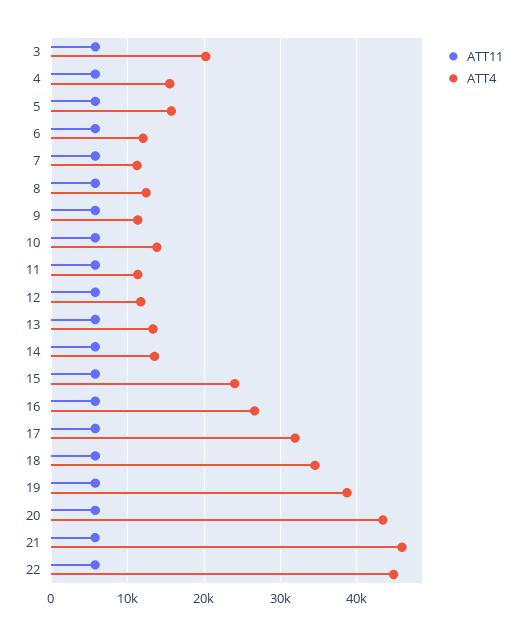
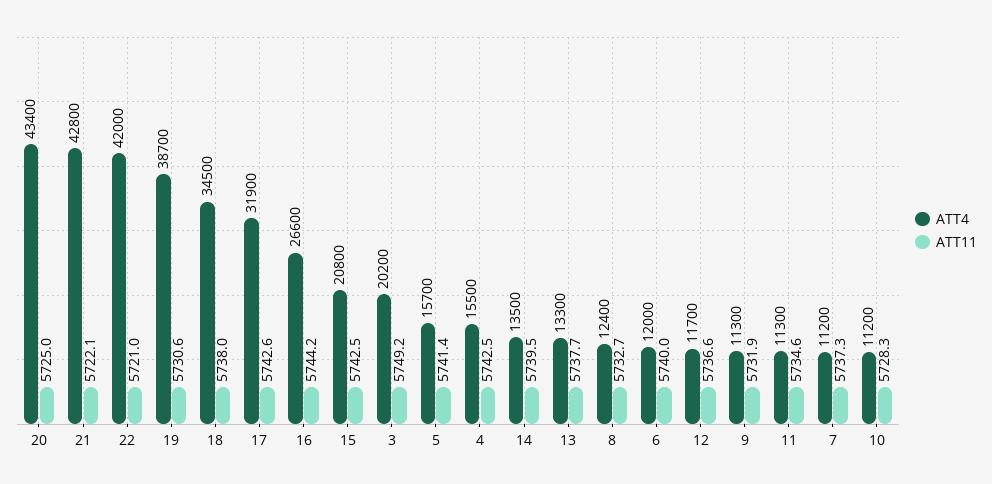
ATT4, 10: 14000 -> 11200
ATT4, 15: 24000 -> 20800
ATT4, 21: 46000 -> 42800
ATT4, 22: 45000 -> 42000

